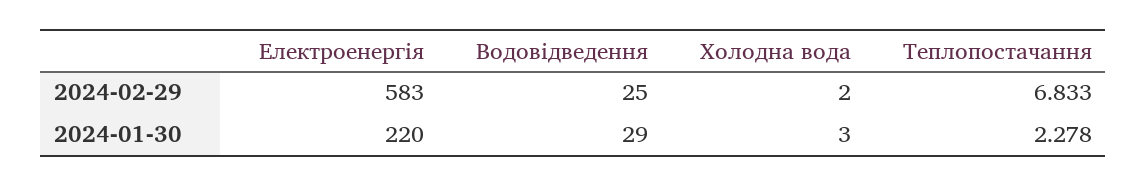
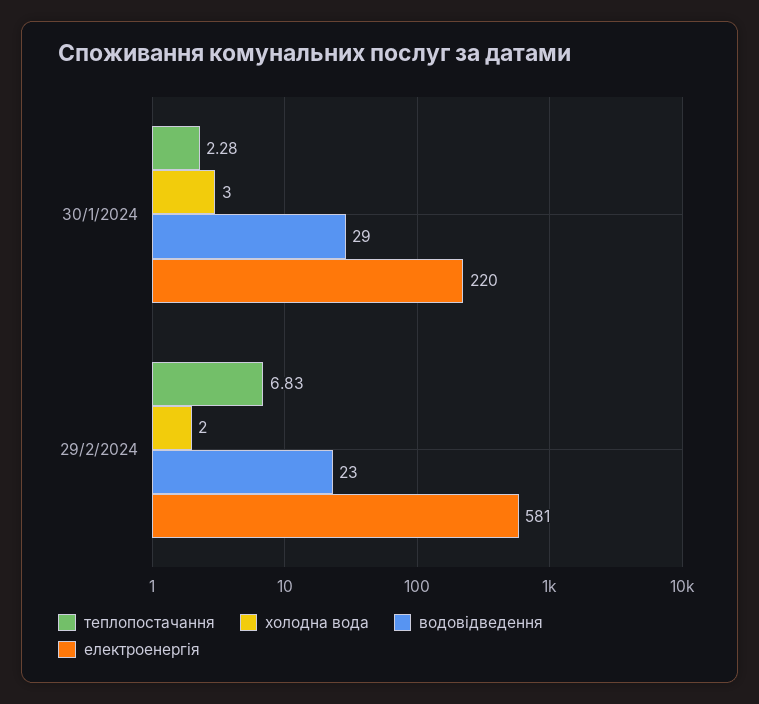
Електроенергія, 2024-02-29: 583 -> 581
Водовідведення, 2024-02-29: 25 -> 23

